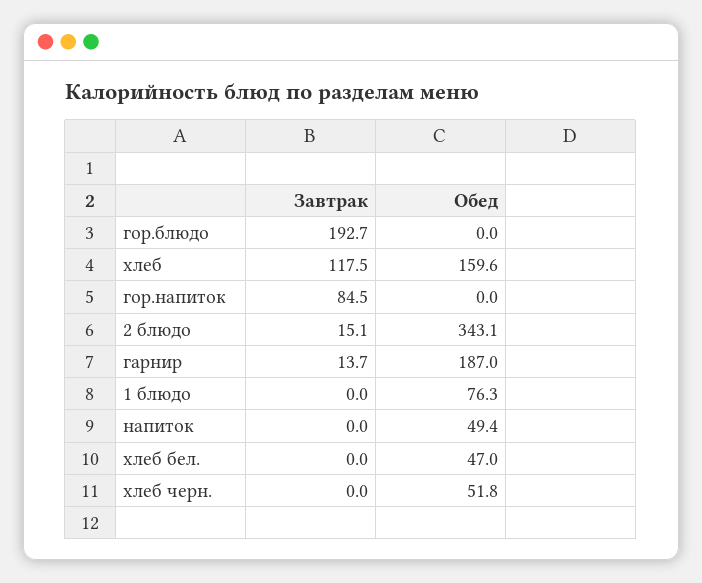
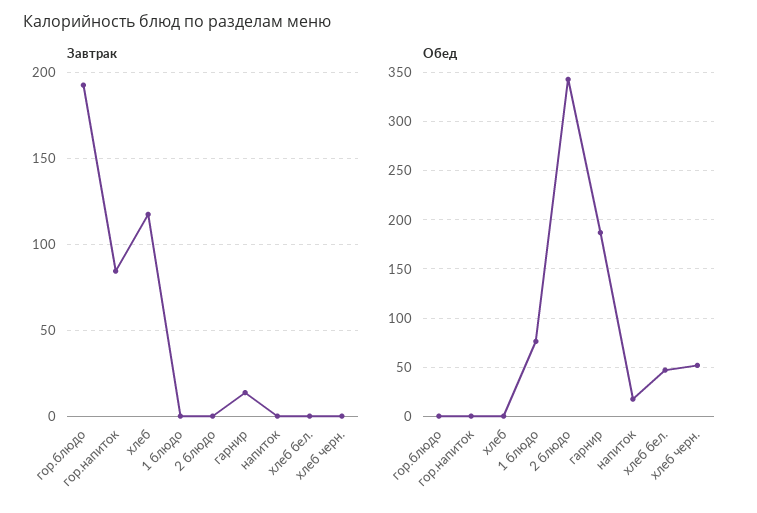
Обед, хлеб: 159.6 -> 0
Завтрак, 2 блюдо: 15.1 -> 0
Обед, напиток: 49.4 -> 20

